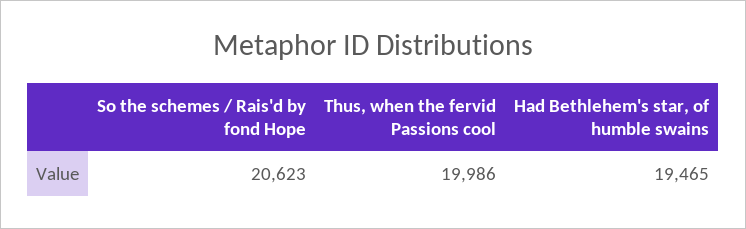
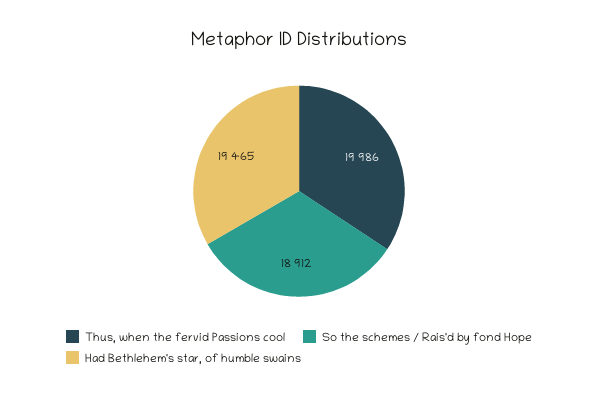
So the schemes / Rais'd by fond Hope: 20623 -> 18912

